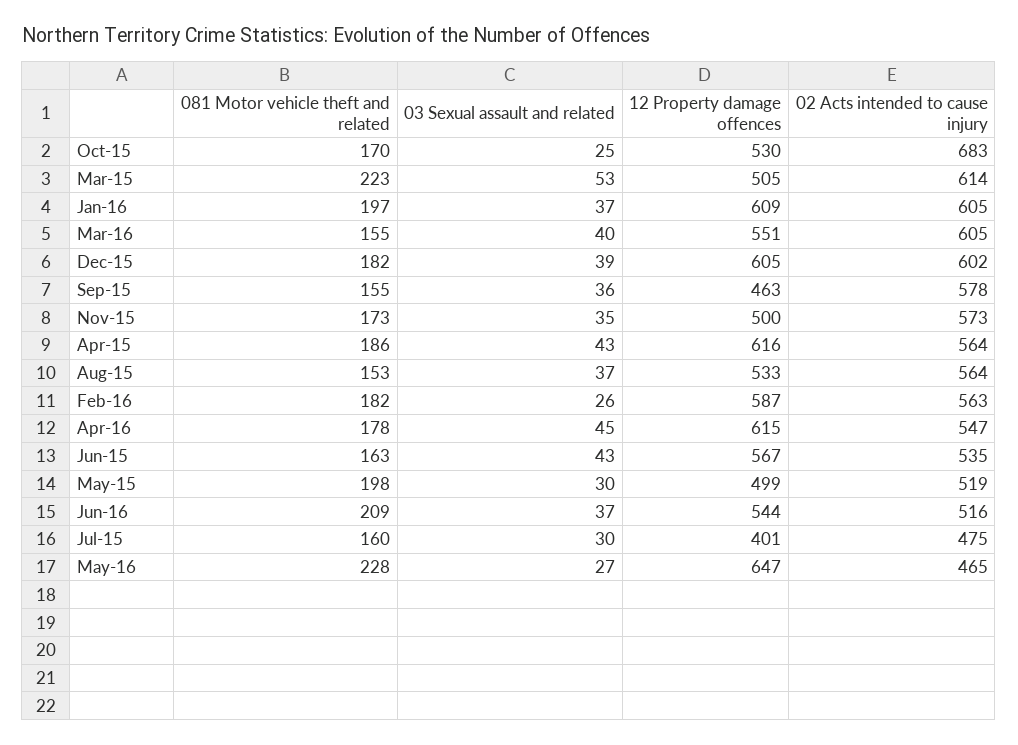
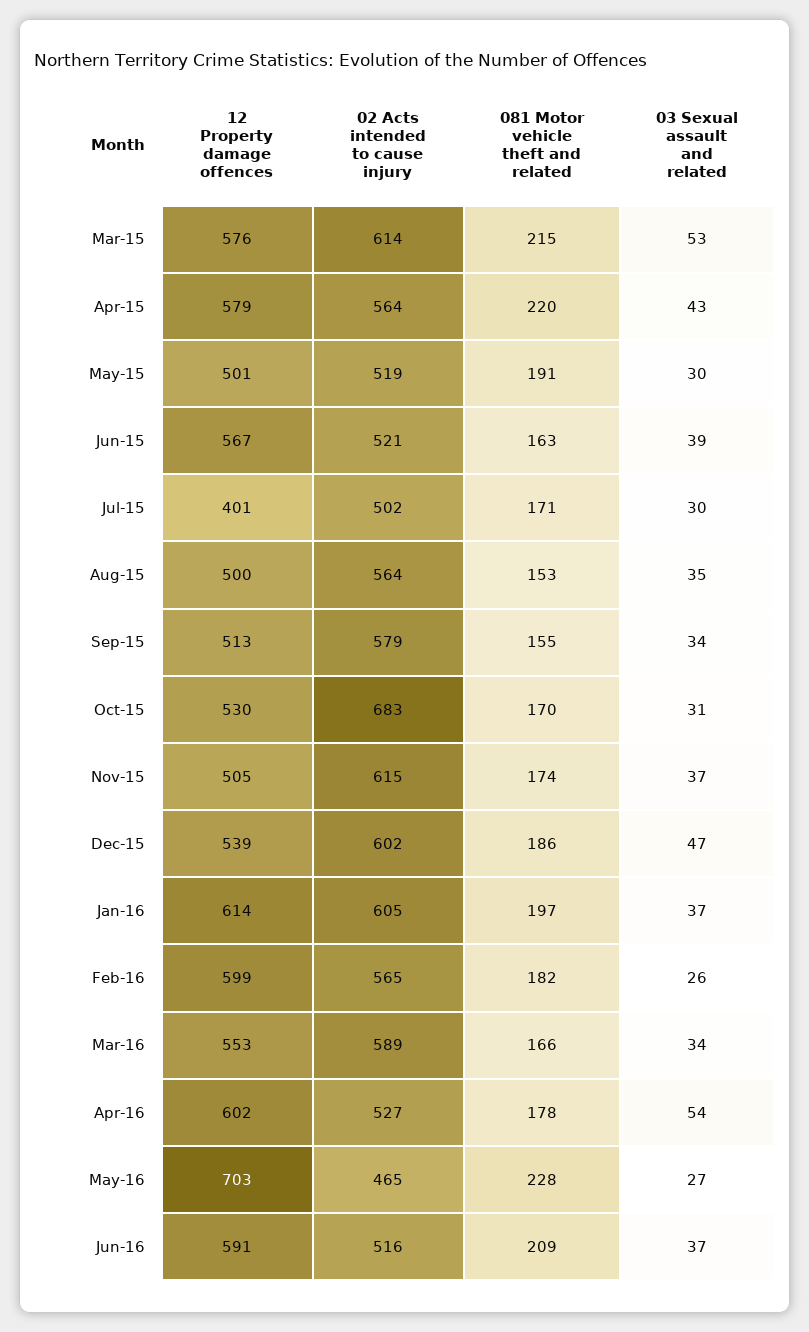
03 Sexual assault and related, Oct-15: 25 -> 31
081 Motor vehicle theft and related, Mar-15: 223 -> 215
12 Property damage offences, Mar-15: 505 -> 576
12 Property damage offences, Jan-16: 609 -> 614
081 Motor vehicle theft and related, Mar-16: 155 -> 166
03 Sexual assault and related, Mar-16: 40 -> 34
12 Property damage offences, Mar-16: 551 -> 553
02 Acts intended to cause injury, Mar-16: 605 -> 589
081 Motor vehicle theft and related, Dec-15: 182 -> 186
03 Sexual assault and related, Dec-15: 39 -> 47
12 Property damage offences, Dec-15: 605 -> 539
03 Sexual assault and related, Sep-15: 36 -> 34
12 Property damage offences, Sep-15: 463 -> 513
02 Acts intended to cause injury, Sep-15: 578 -> 579
081 Motor vehicle theft and related, Nov-15: 173 -> 174
03 Sexual assault and related, Nov-15: 35 -> 37
12 Property damage offences, Nov-15: 500 -> 505
02 Acts intended to cause injury, Nov-15: 573 -> 615
081 Motor vehicle theft and related, Apr-15: 186 -> 220
12 Property damage offences, Apr-15: 616 -> 579
03 Sexual assault and related, Aug-15: 37 -> 35
12 Property damage offences, Aug-15: 533 -> 500
12 Property damage offences, Feb-16: 587 -> 599
02 Acts intended to cause injury, Feb-16: 563 -> 565
03 Sexual assault and related, Apr-16: 45 -> 54
12 Property damage offences, Apr-16: 615 -> 602
02 Acts intended to cause injury, Apr-16: 547 -> 527
03 Sexual assault and related, Jun-15: 43 -> 39
02 Acts intended to cause injury, Jun-15: 535 -> 521
081 Motor vehicle theft and related, May-15: 198 -> 191
12 Property damage offences, May-15: 499 -> 501
12 Property damage offences, Jun-16: 544 -> 591
081 Motor vehicle theft and related, Jul-15: 160 -> 171
02 Acts intended to cause injury, Jul-15: 475 -> 502
12 Property damage offences, May-16: 647 -> 703

